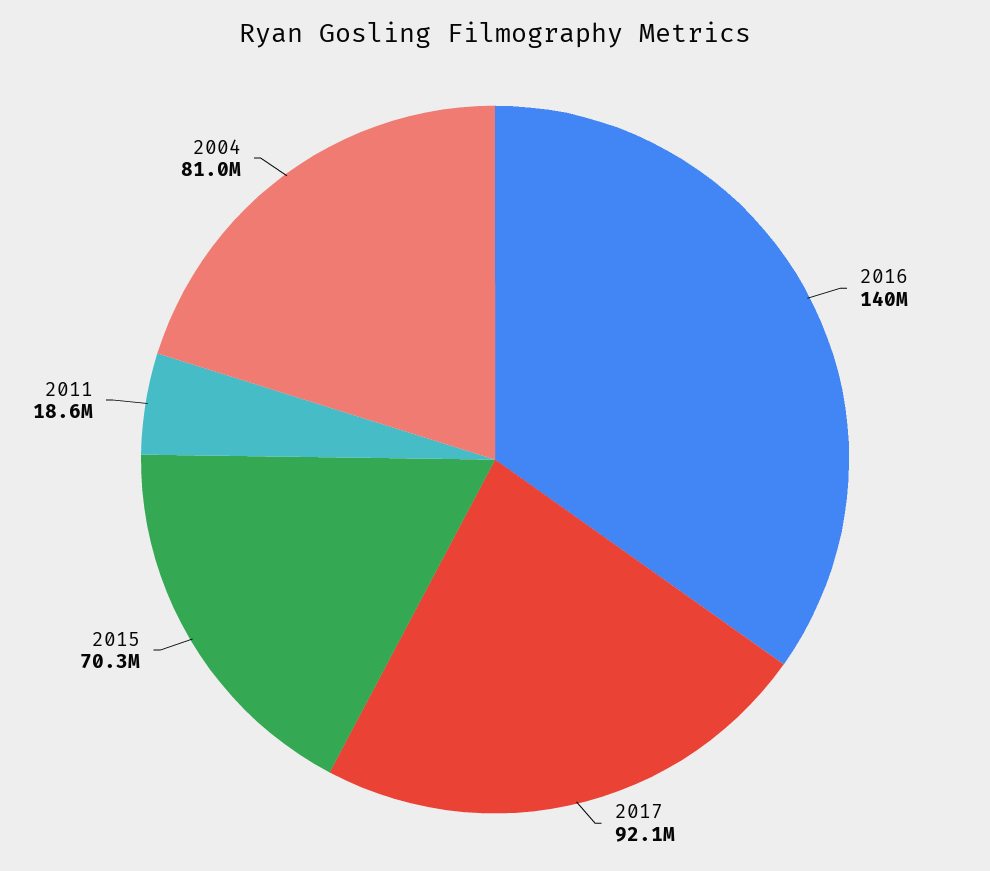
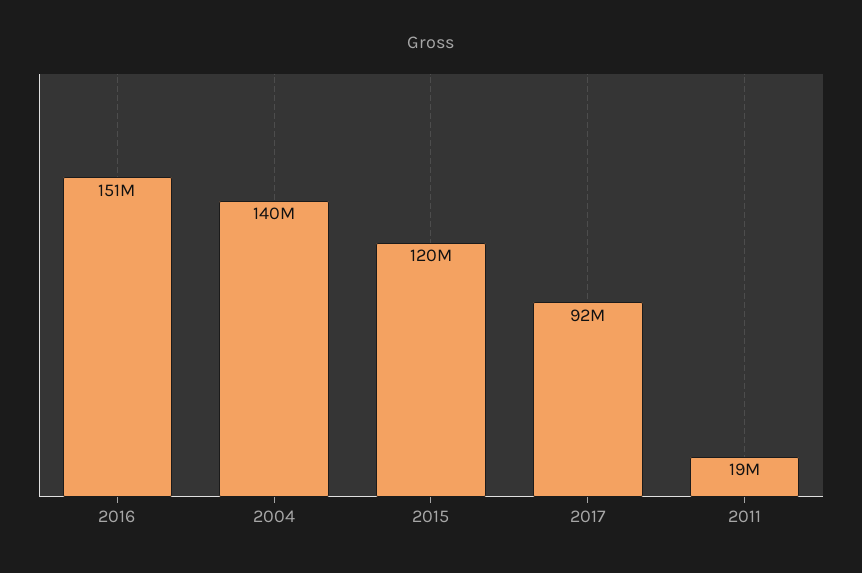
2016: 140000000 -> 151000000
2015: 70300000 -> 120000000
2004: 81000000 -> 140000000

